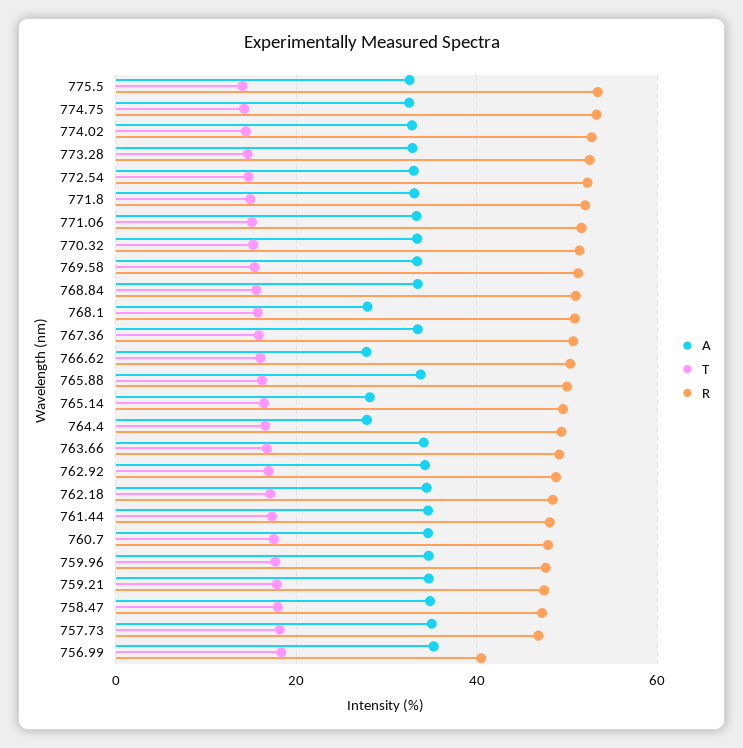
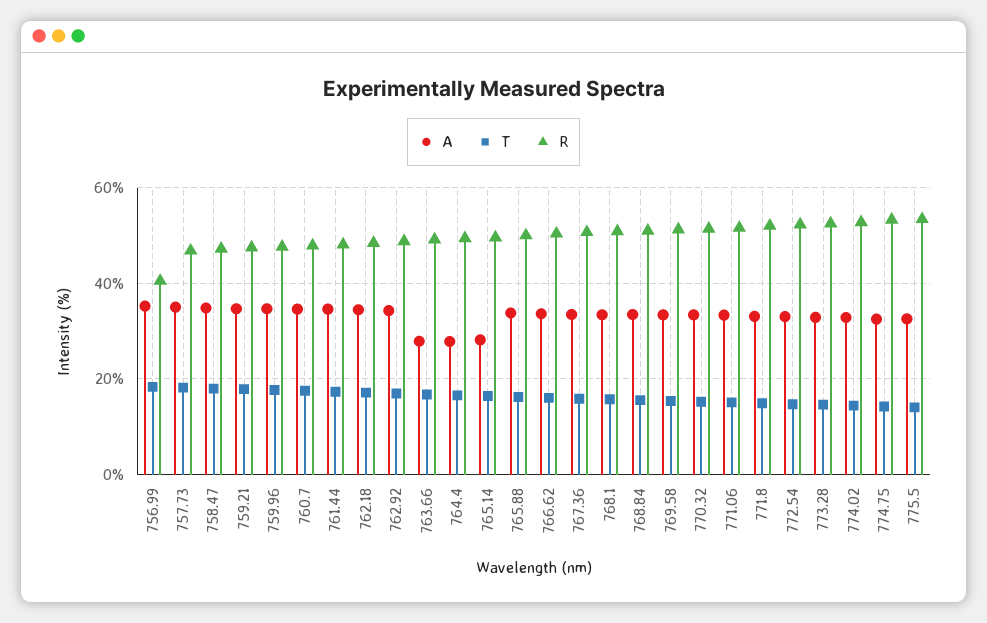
A, 768.1: 28 -> 34
A, 766.62: 28 -> 34
A, 763.66: 34 -> 28

